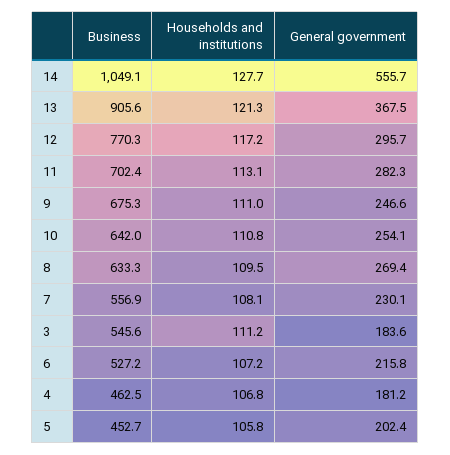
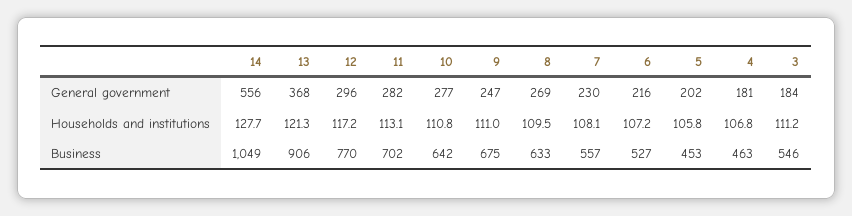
General government, 10: 254.1 -> 277

